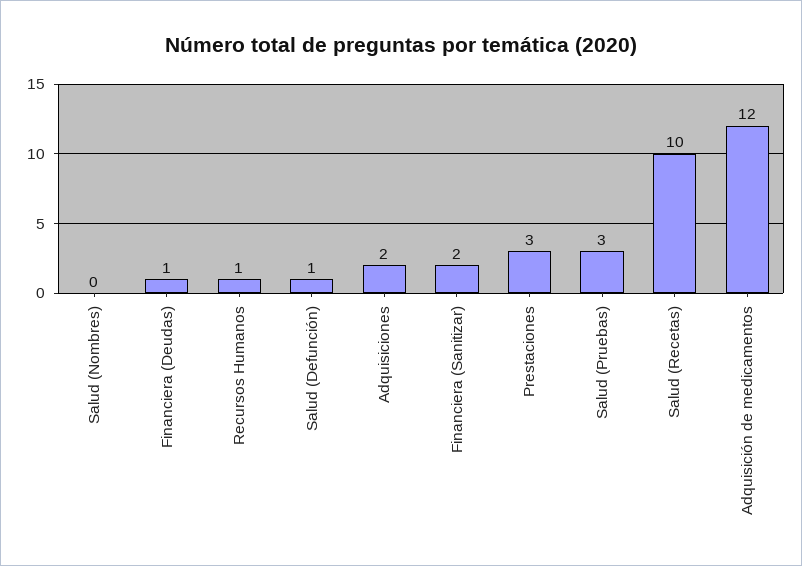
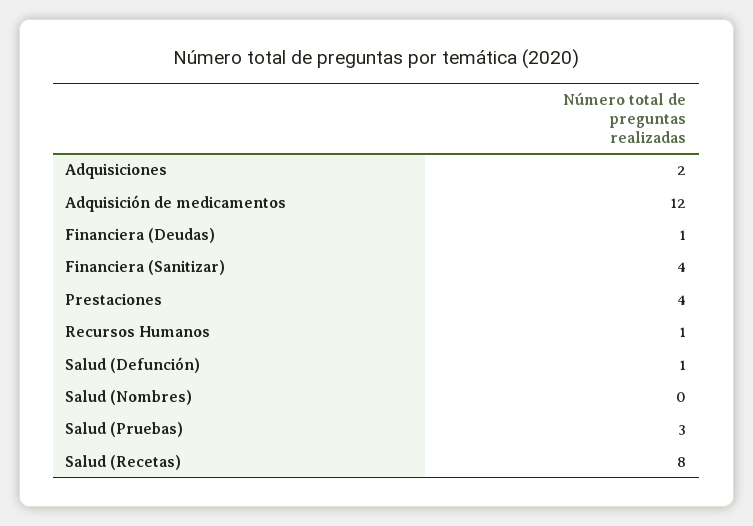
Financiera (Sanitizar): 2 -> 4
Prestaciones: 3 -> 4
Salud (Recetas): 10 -> 8

